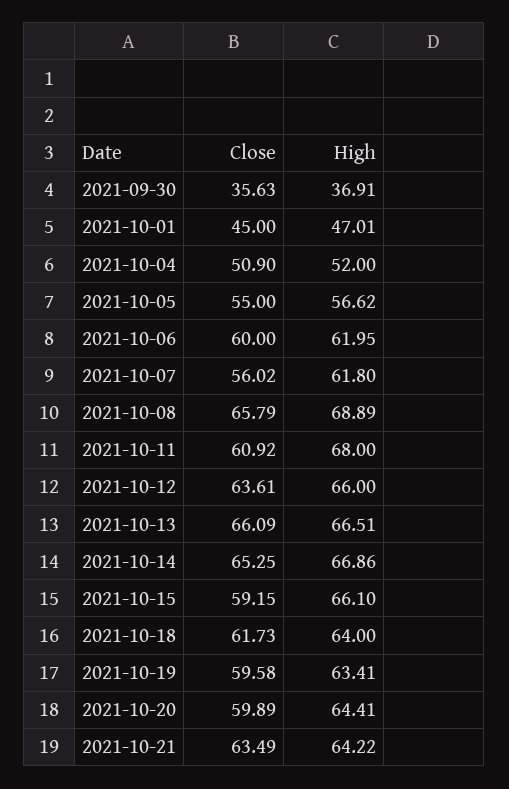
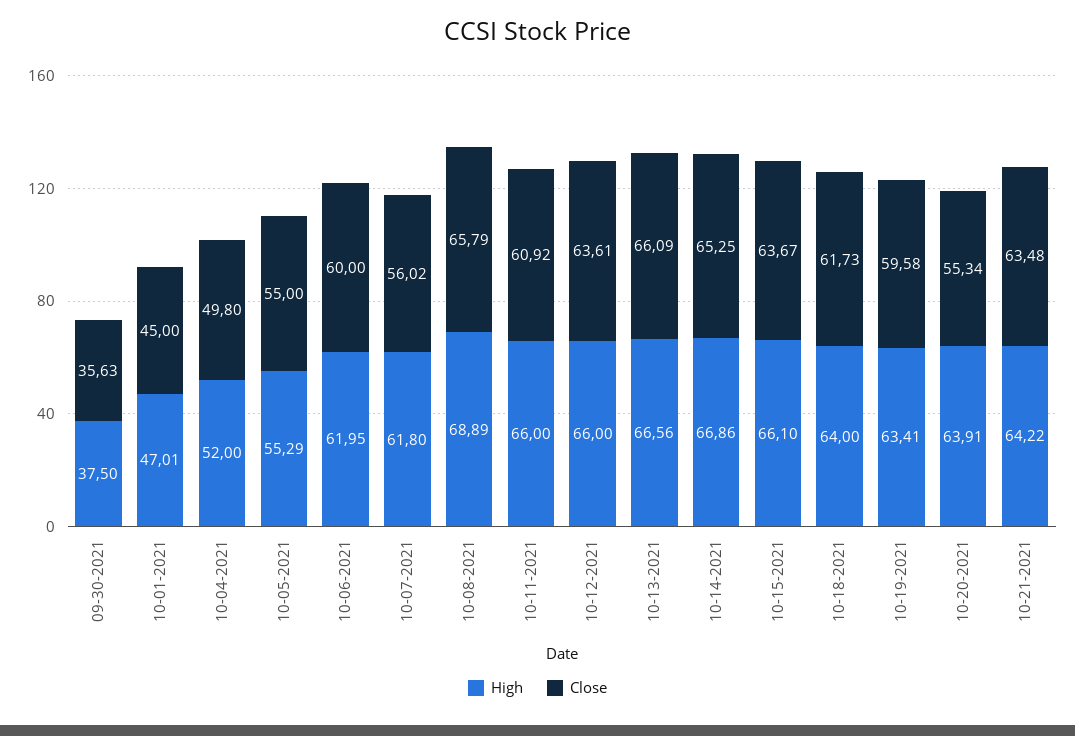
High, 2021-09-30: 36.91 -> 37.5
Close, 2021-10-04: 50.9 -> 49.8
High, 2021-10-05: 56.62 -> 55.29
High, 2021-10-11: 68 -> 66
High, 2021-10-13: 66.51 -> 66.56
Close, 2021-10-15: 59.15 -> 63.67
Close, 2021-10-20: 59.89 -> 55.34
High, 2021-10-20: 64.41 -> 63.91
Close, 2021-10-21: 63.49 -> 63.48

